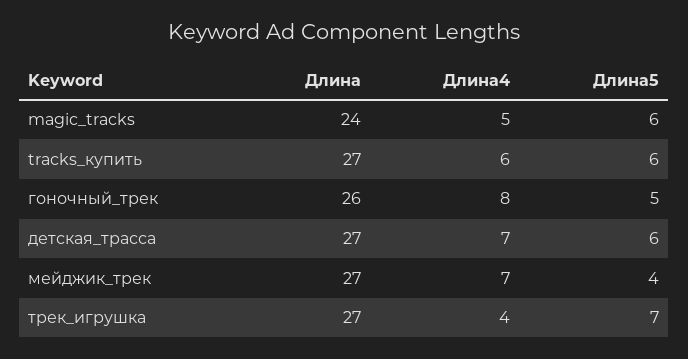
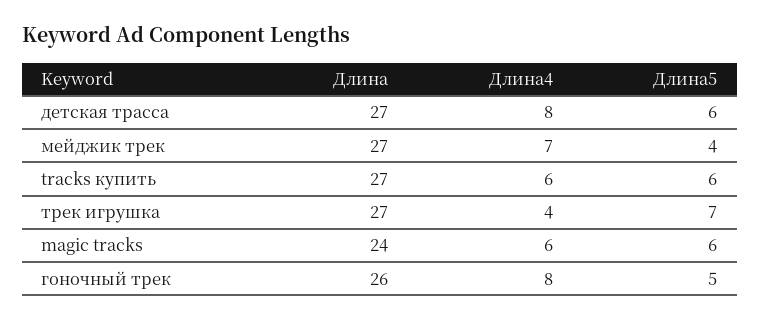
Длина4, magic_tracks: 5 -> 6
Длина4, детская_трасса: 7 -> 8

